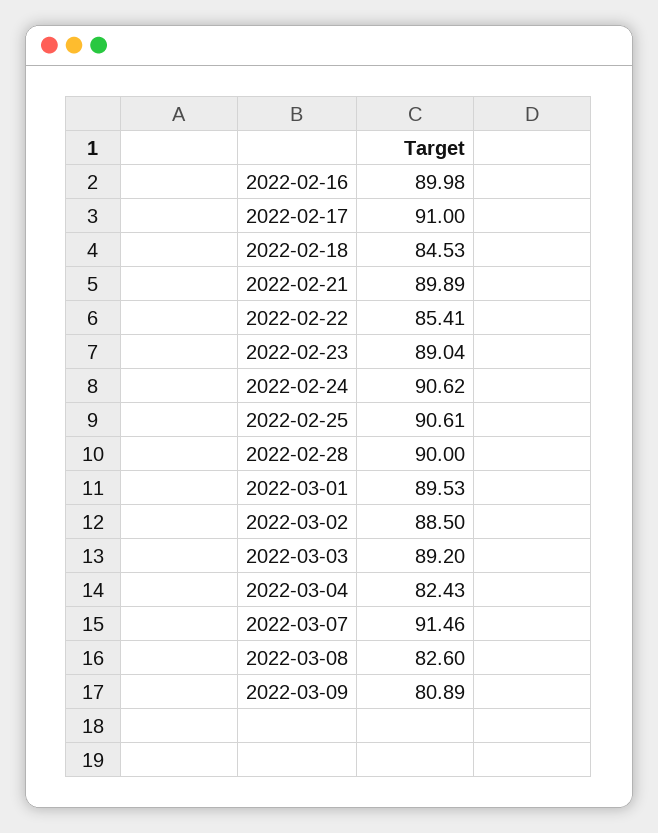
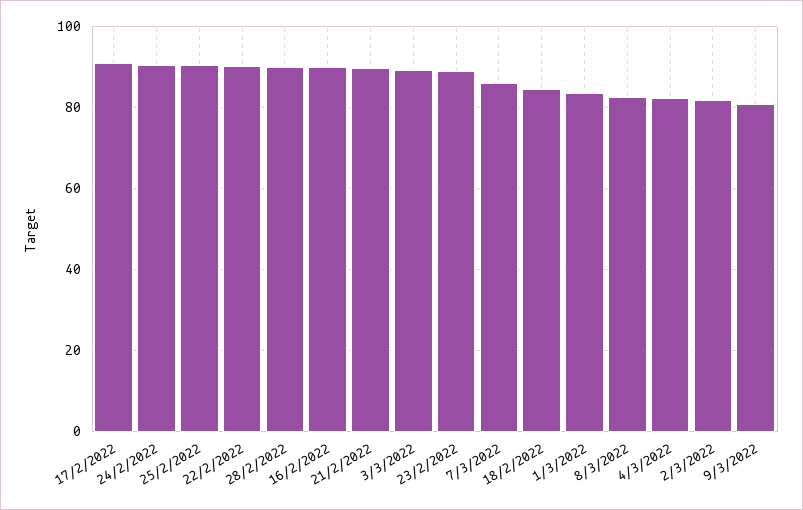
2022-02-22: 85.41 -> 90
2022-03-01: 89.53 -> 84
2022-03-02: 88.5 -> 82
2022-03-07: 91.46 -> 86

